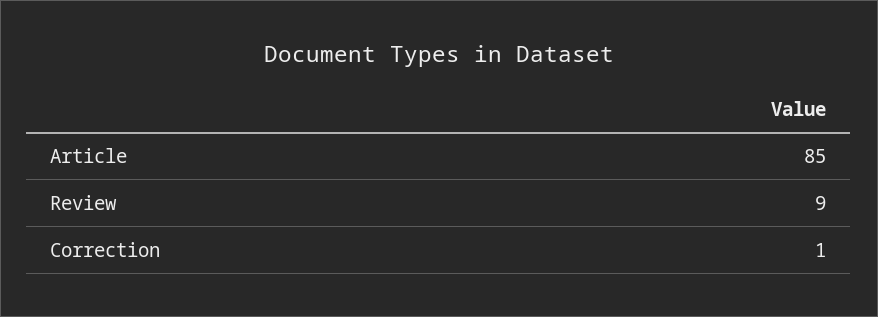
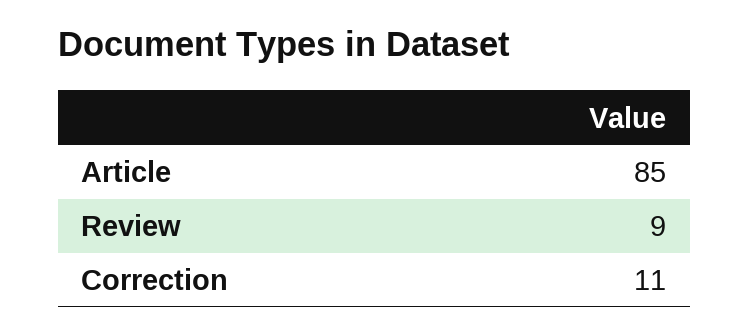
Correction: 1 -> 11

